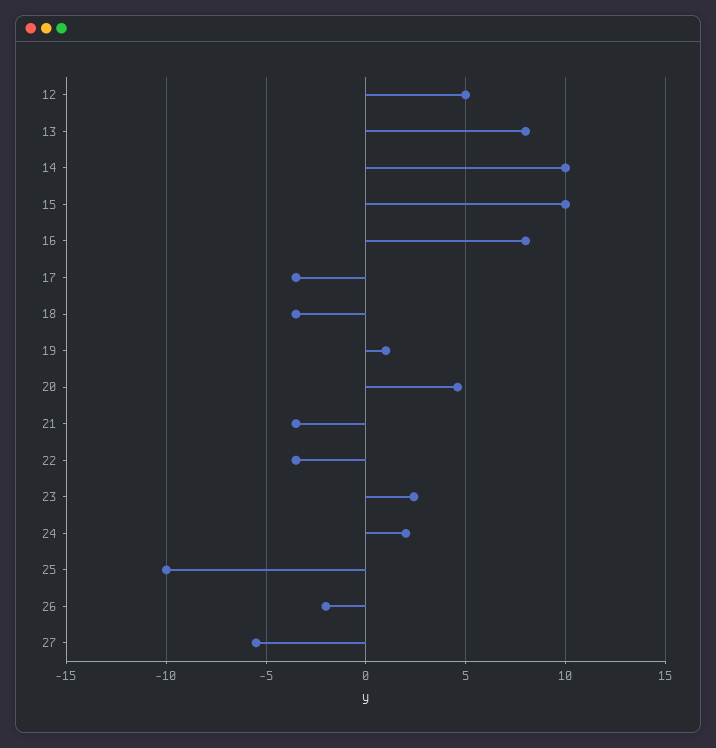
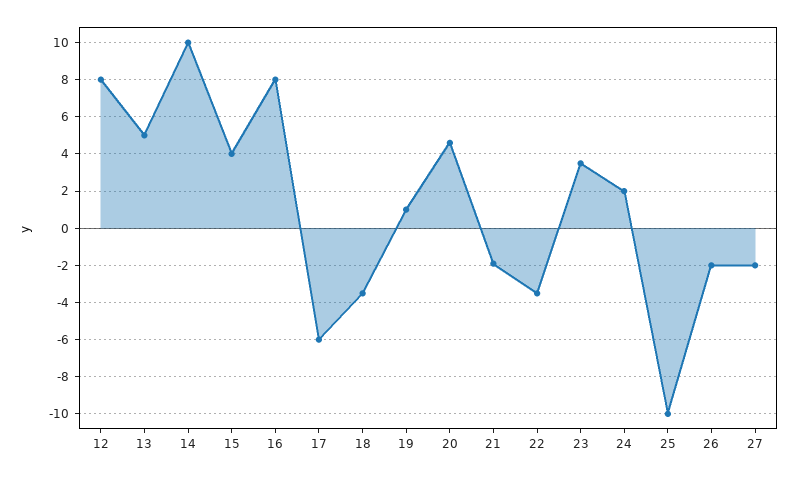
12: 5 -> 8
13: 8 -> 5
15: 10 -> 4
17: -3.5 -> -6
21: -3.5 -> -2
23: 2.5 -> 3.5
27: -5.5 -> -2

